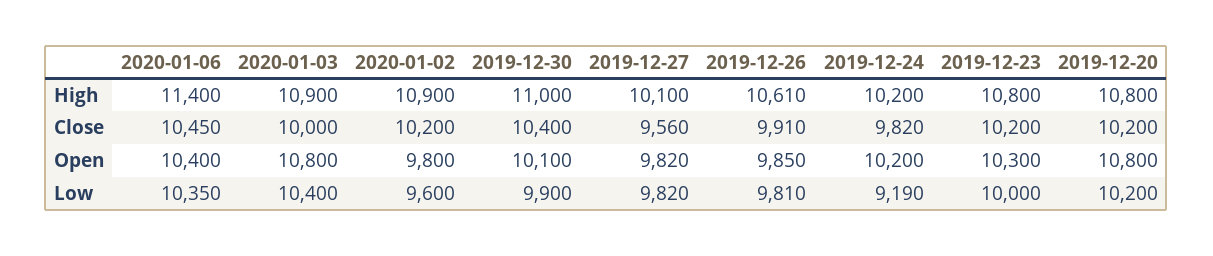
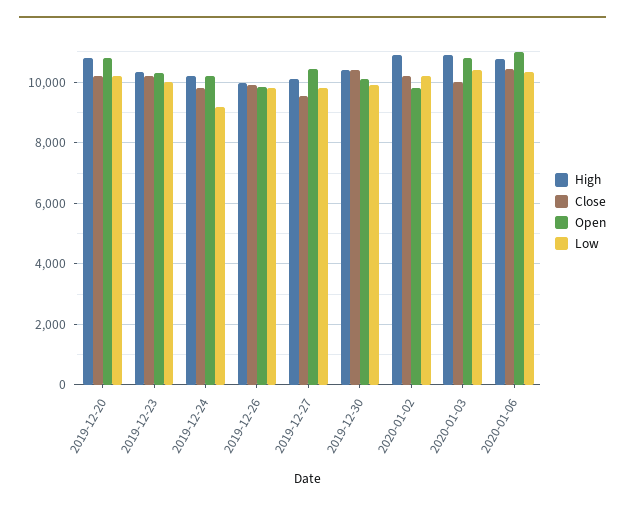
High, 2020-01-06: 11400 -> 10800
High, 2019-12-30: 11000 -> 10400
High, 2019-12-26: 10610 -> 10000
High, 2019-12-23: 10800 -> 10400
Open, 2020-01-06: 10400 -> 11000
Open, 2019-12-27: 9820 -> 10400
Low, 2020-01-02: 9600 -> 10200

